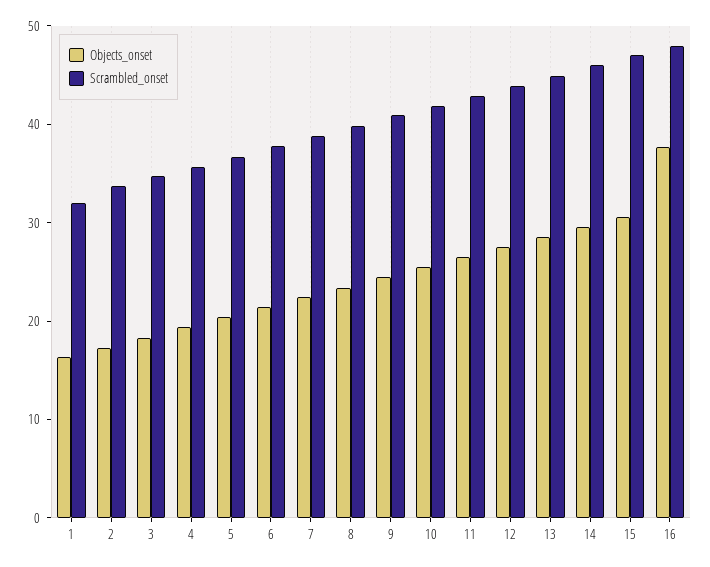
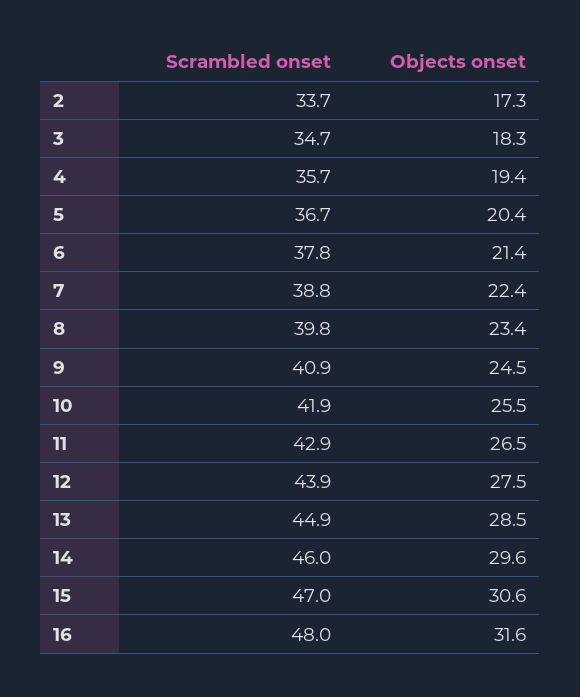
Objects_onset, 1: 16 -> none
Scrambled_onset, 1: 32 -> none
Objects_onset, 16: 38 -> 31.6

